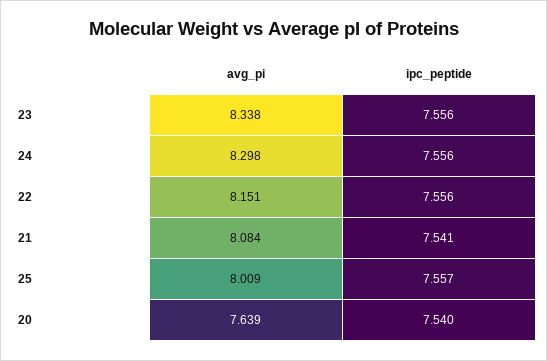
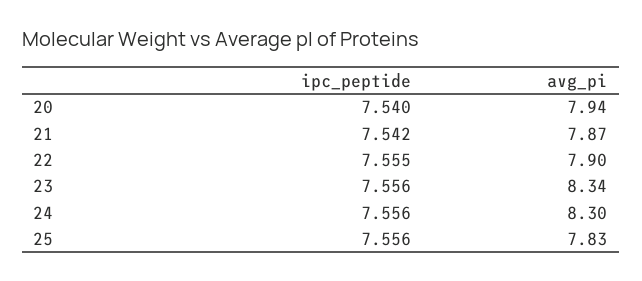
avg_pi, 22: 8.151 -> 7.9
ipc_peptide, 22: 7.556 -> 7.555
avg_pi, 21: 8.084 -> 7.87
ipc_peptide, 21: 7.541 -> 7.542
avg_pi, 25: 8.009 -> 7.83
ipc_peptide, 25: 7.557 -> 7.556
avg_pi, 20: 7.639 -> 7.94

